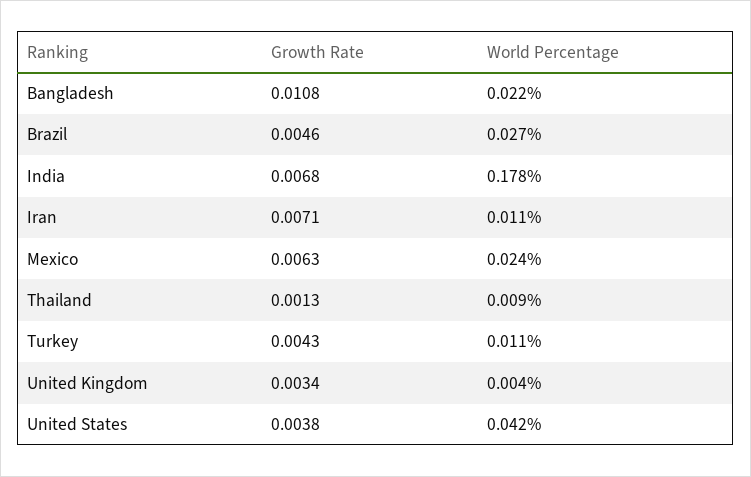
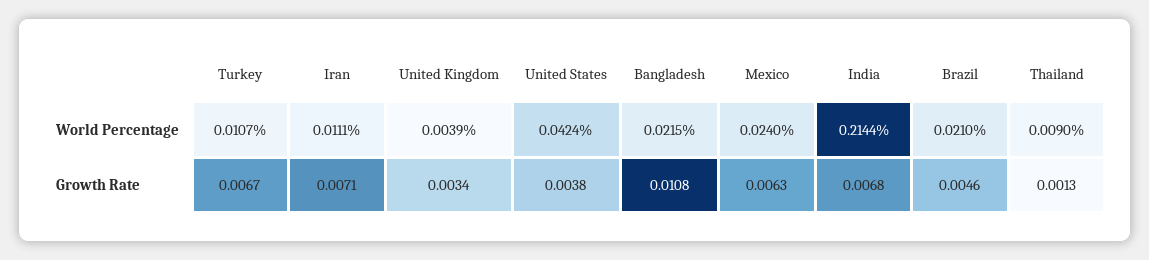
World Percentage, Brazil: 0.027 -> 0.021
World Percentage, India: 0.178 -> 0.2144
Growth Rate, Turkey: 0.0043 -> 0.0067

